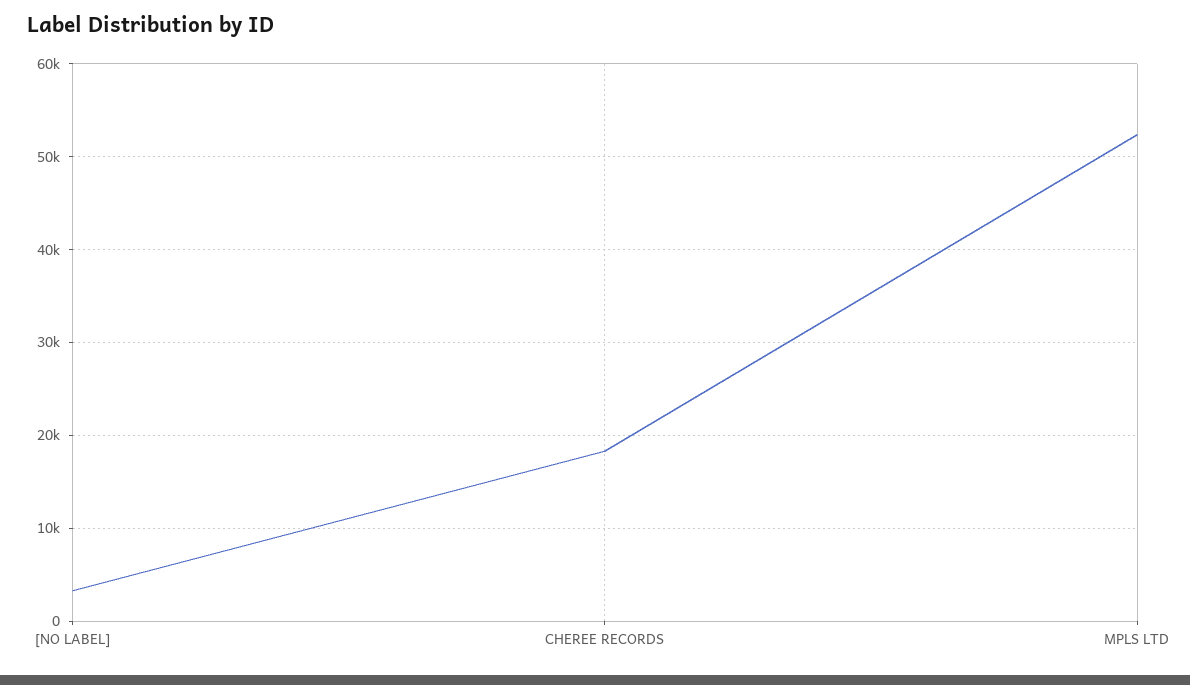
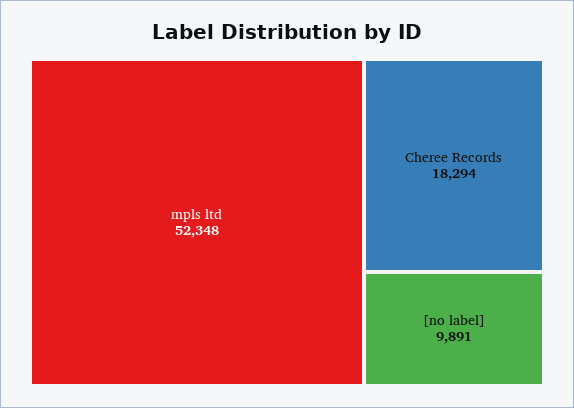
[NO LABEL]: 3000 -> 9891

